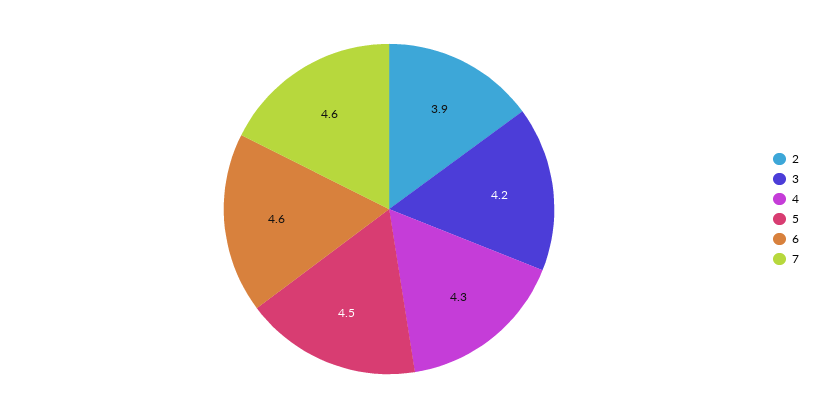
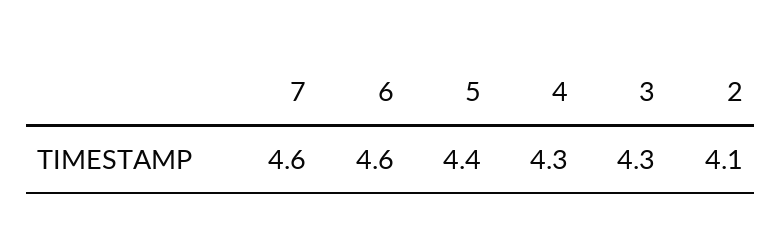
2: 3.9 -> 4.1
3: 4.2 -> 4.3
5: 4.5 -> 4.4

